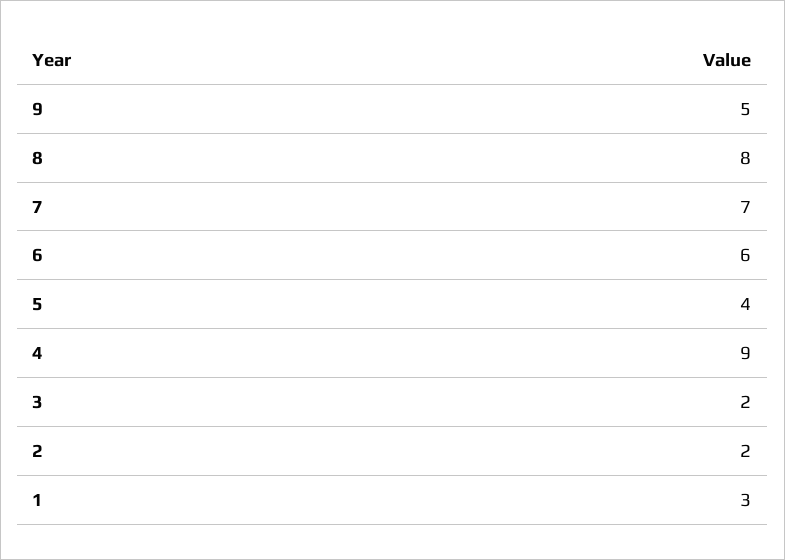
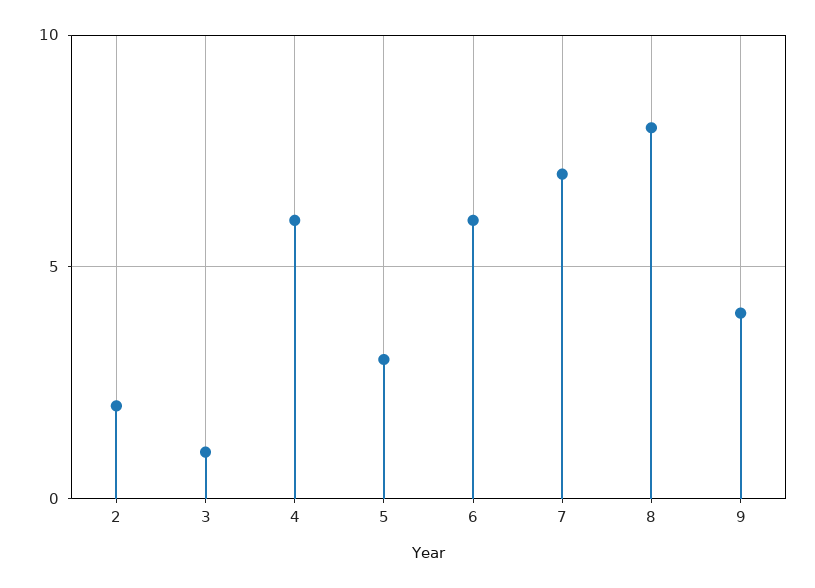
9: 5 -> 4
5: 4 -> 3
4: 9 -> 6
3: 2 -> 1
1: 3 -> none

